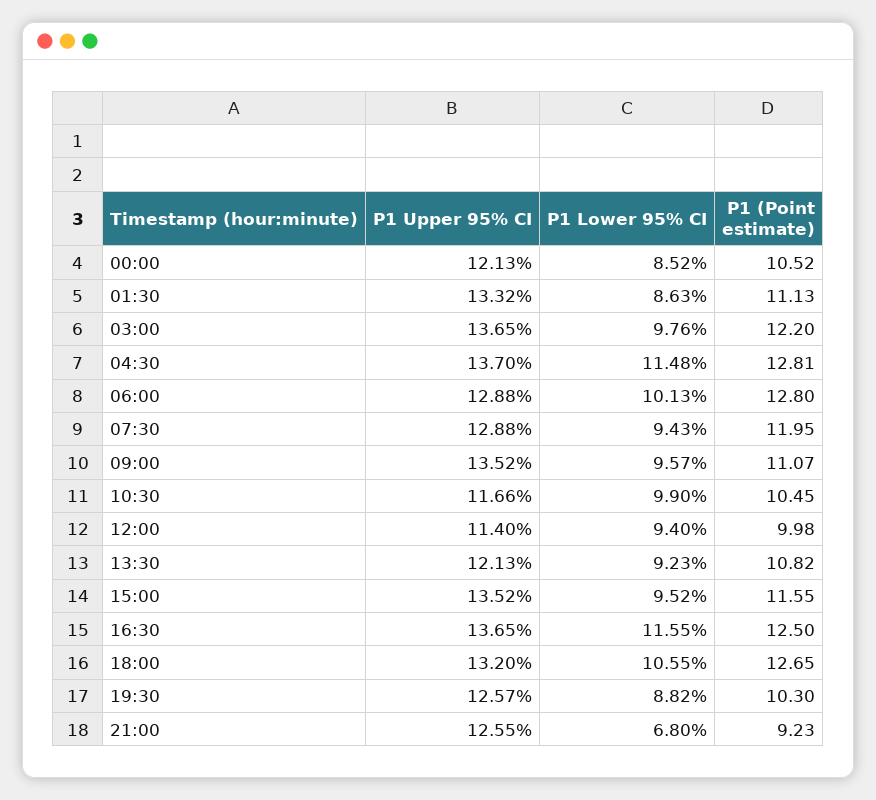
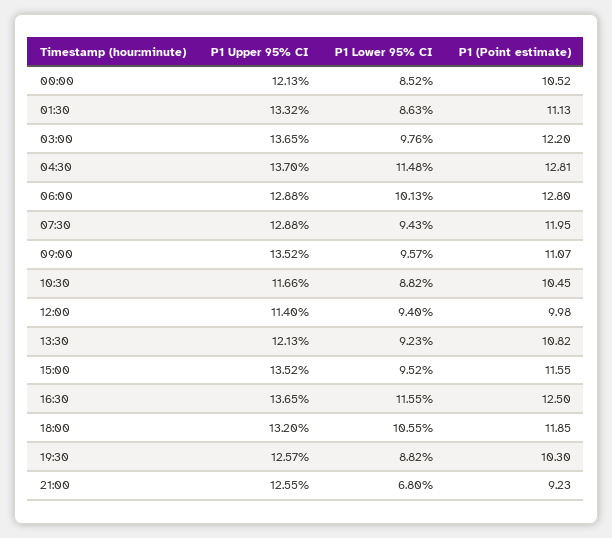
P1 Lower 95% CI, 10:30: 9.9 -> 8.82
P1 (Point estimate), 18:00: 12.65 -> 11.85

